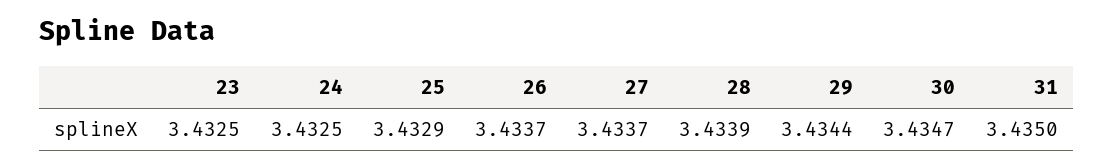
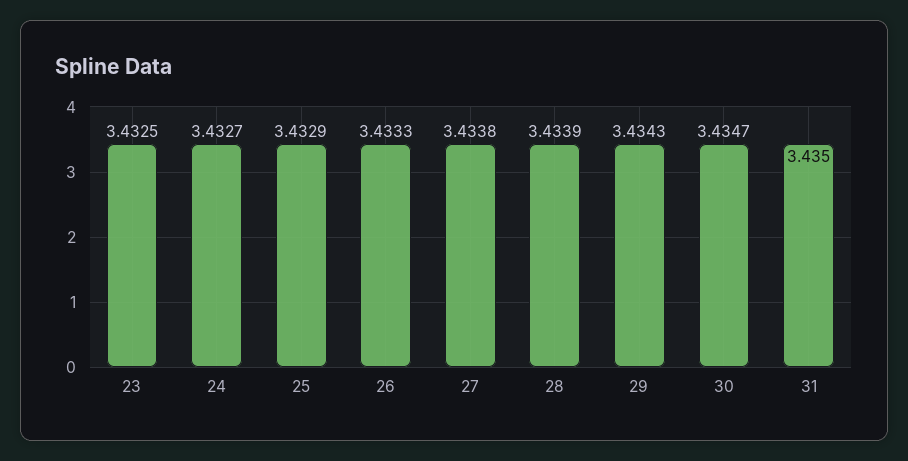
24: 3.4325 -> 3.4327
26: 3.4337 -> 3.4333
27: 3.4337 -> 3.4338
29: 3.4344 -> 3.4343

